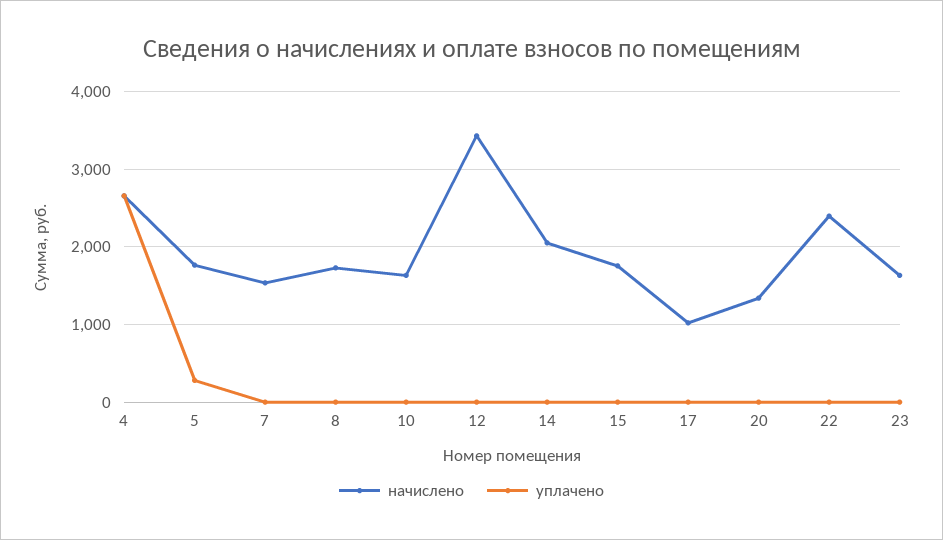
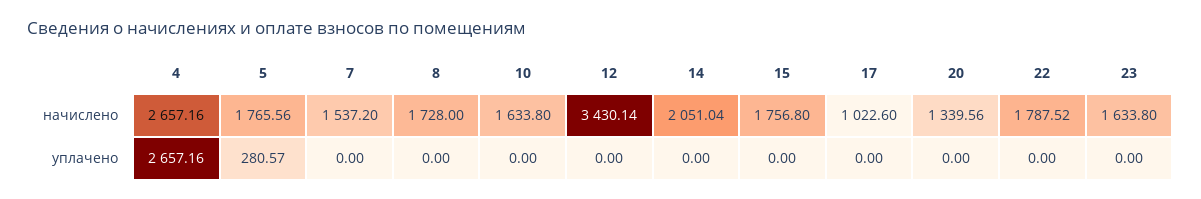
начислено, 22: 2400 -> 1787.52

